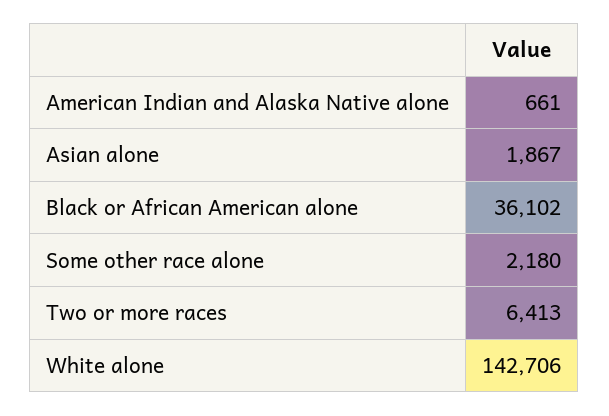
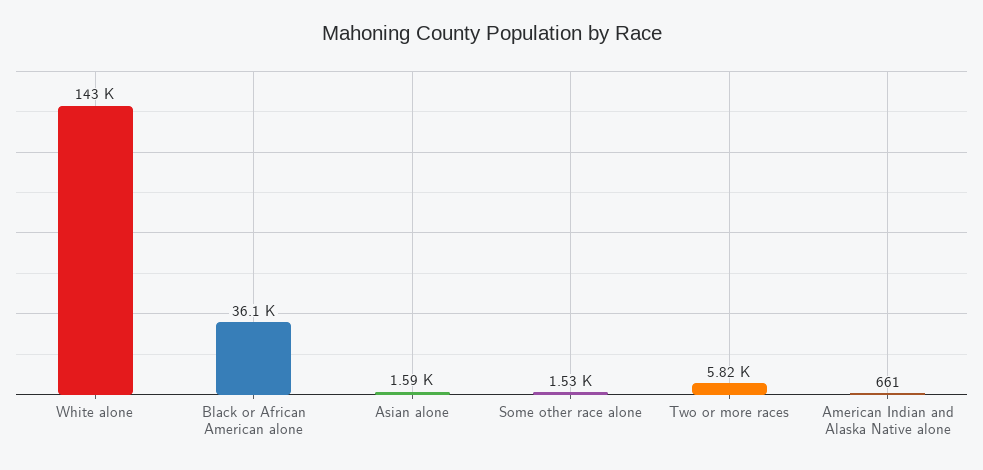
Asian alone: 1867 -> 1590
Some other race alone: 2180 -> 1530
Two or more races: 6413 -> 5820

